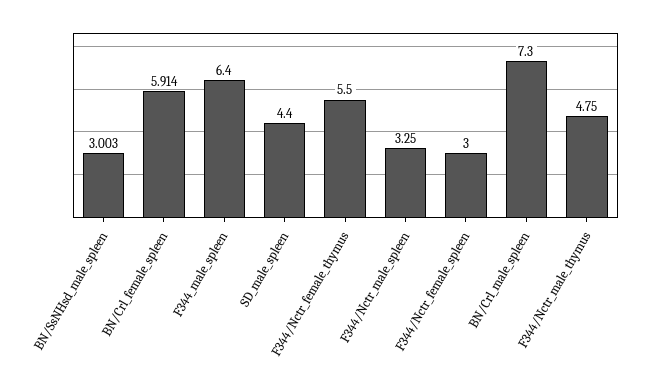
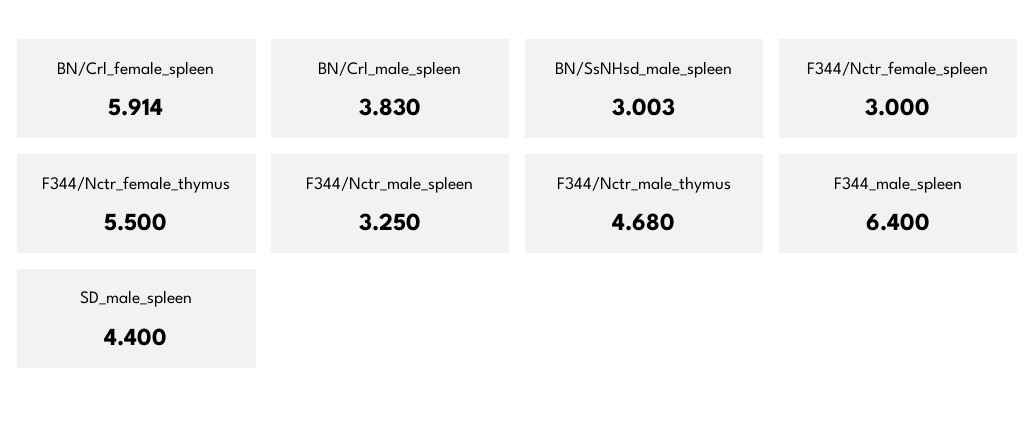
BN/Crl_male_spleen: 7.3 -> 3.83
F344/Nctr_male_thymus: 4.75 -> 4.68

